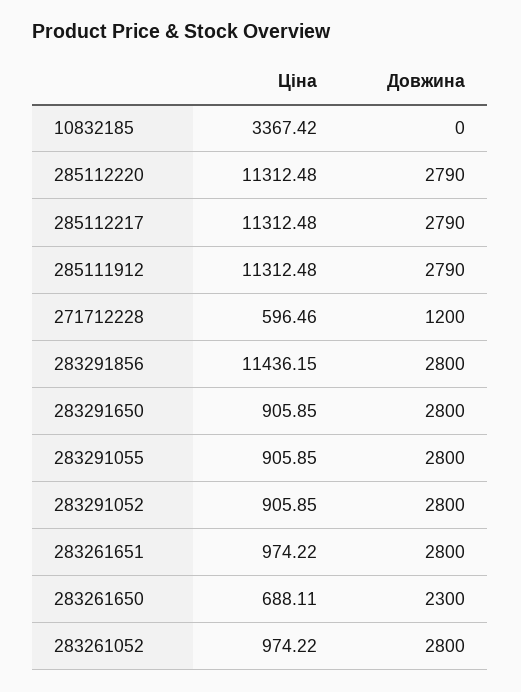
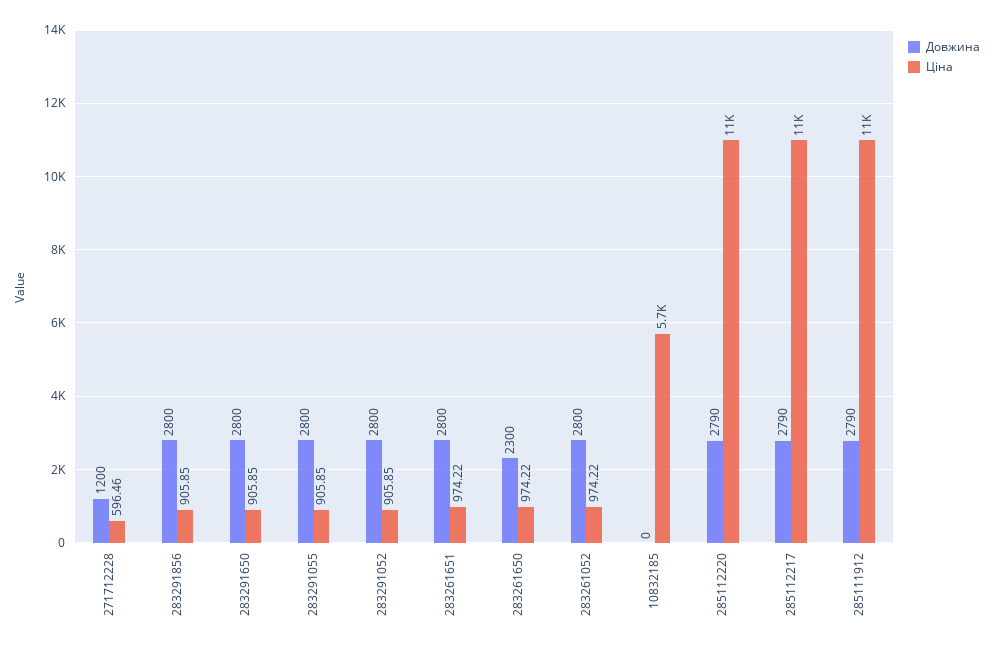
Ціна, 10832185: 3367.42 -> 5700
Ціна, 283291856: 11436.15 -> 905.85
Ціна, 283261650: 688.11 -> 974.22

